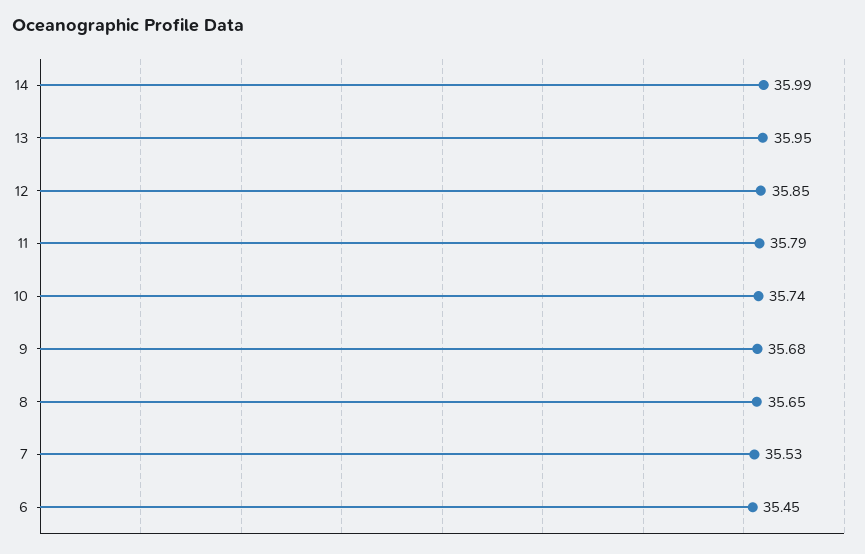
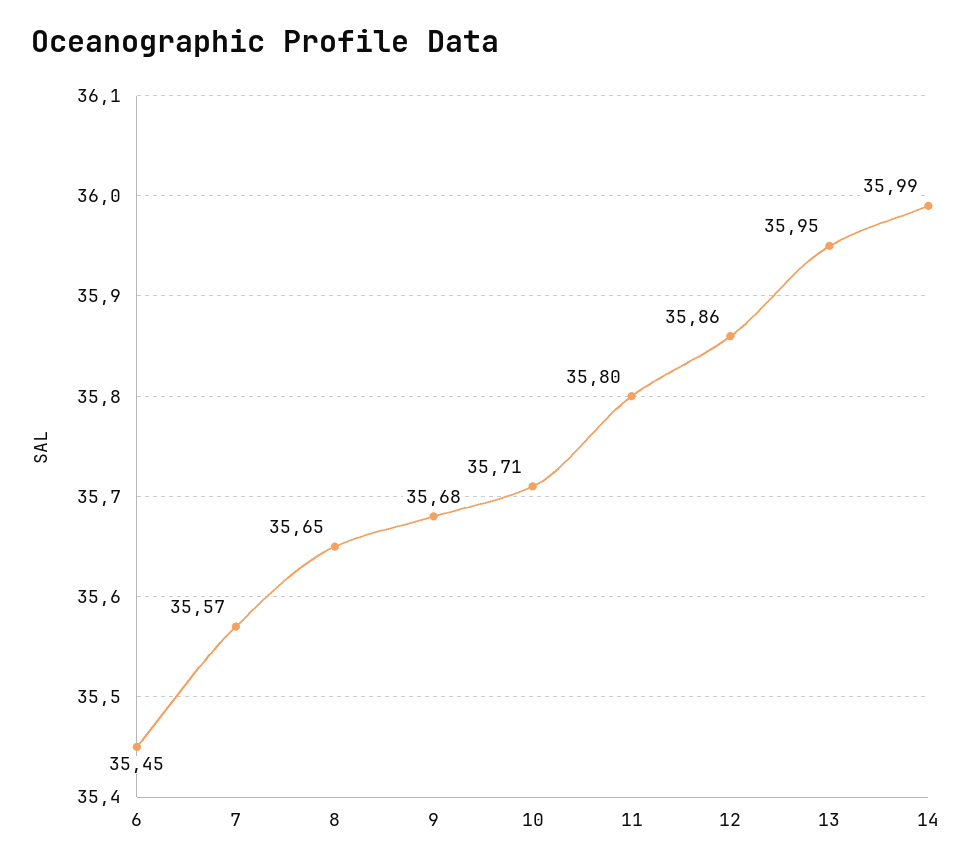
12: 35.85 -> 35.86
11: 35.79 -> 35.8
10: 35.74 -> 35.71
7: 35.53 -> 35.57

